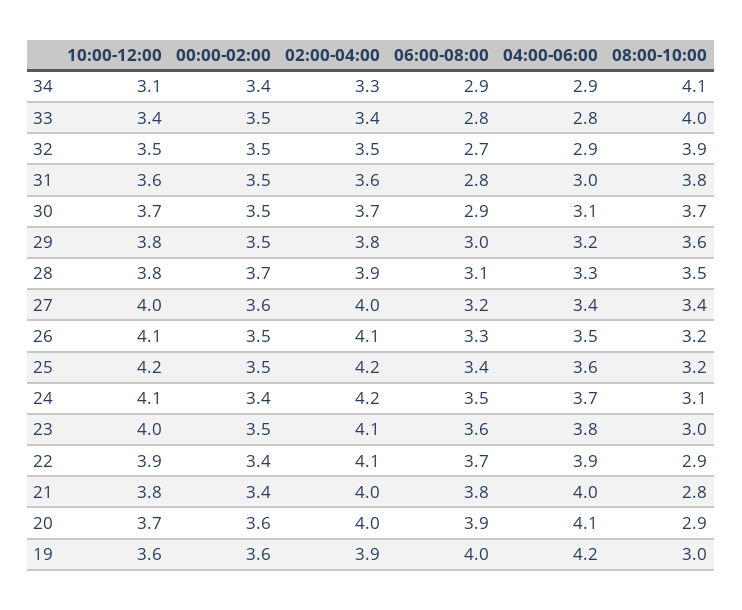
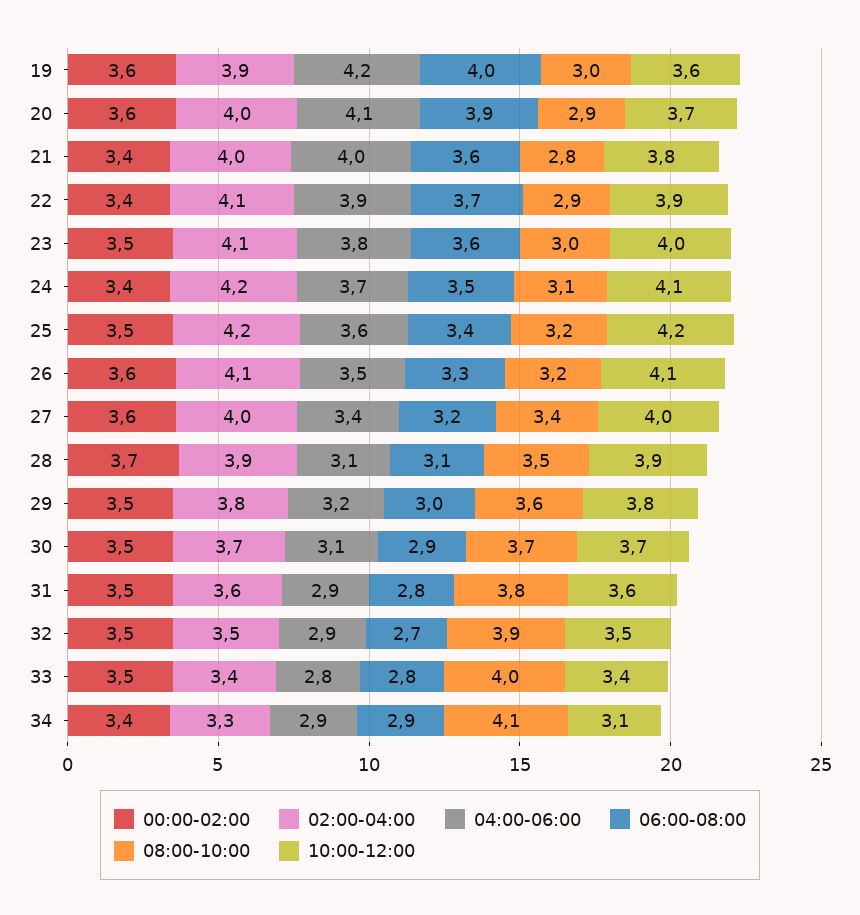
04:00-06:00, 31: 3 -> 2.9
10:00-12:00, 28: 3.8 -> 3.9
04:00-06:00, 28: 3.3 -> 3.1
00:00-02:00, 26: 3.5 -> 3.6
06:00-08:00, 21: 3.8 -> 3.6

